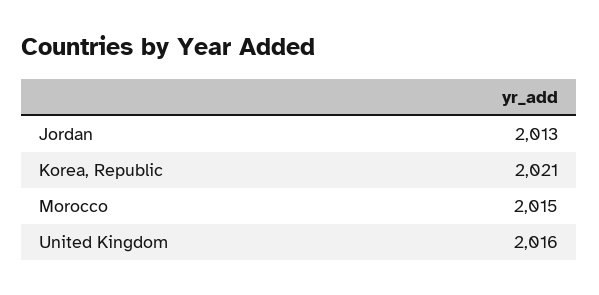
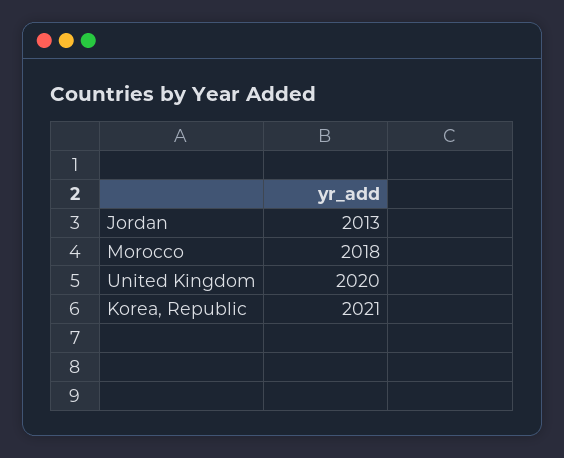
Morocco: 2015 -> 2018
United Kingdom: 2016 -> 2020

